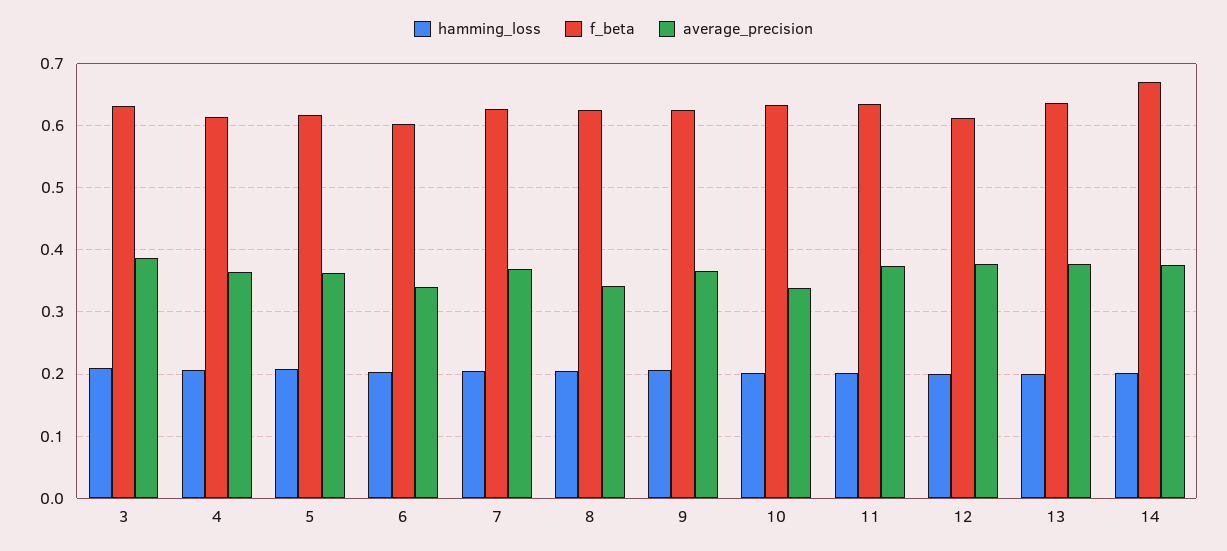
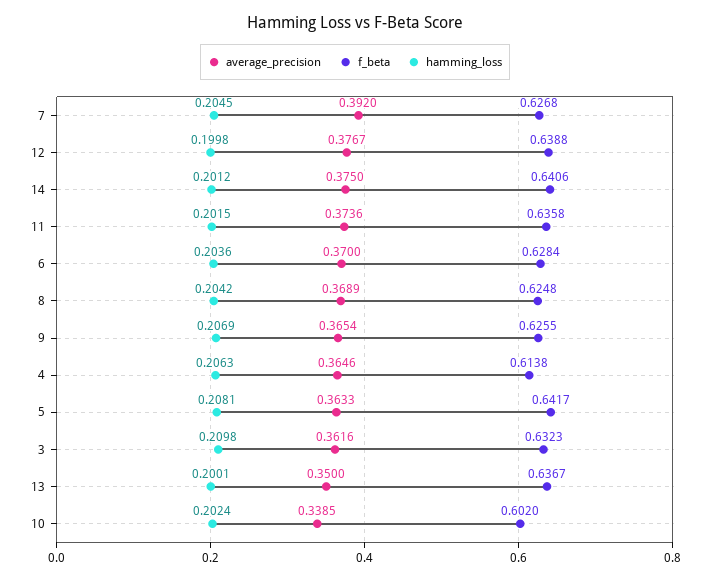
average_precision, 3: 0.39 -> 0.3616
f_beta, 5: 0.62 -> 0.6417
f_beta, 6: 0.6 -> 0.6284
average_precision, 6: 0.34 -> 0.37
average_precision, 7: 0.37 -> 0.392
average_precision, 8: 0.34 -> 0.3689
f_beta, 10: 0.63 -> 0.602
f_beta, 12: 0.61 -> 0.6388
average_precision, 13: 0.38 -> 0.35
f_beta, 14: 0.67 -> 0.6406

